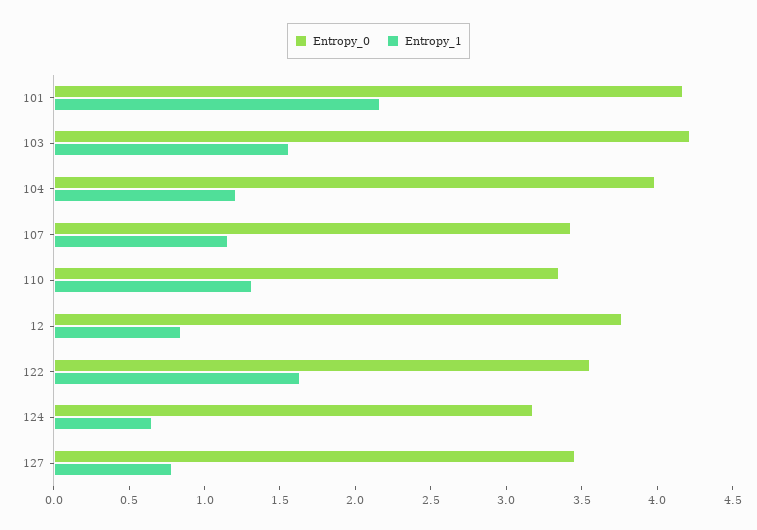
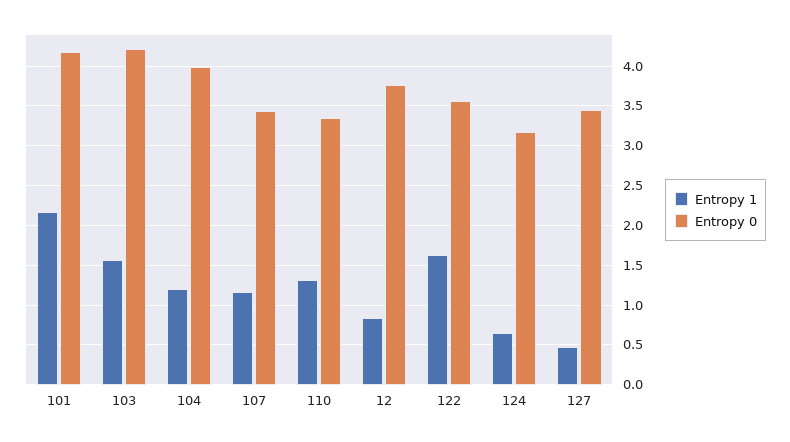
Entropy_1, 127: 0.8 -> 0.5

